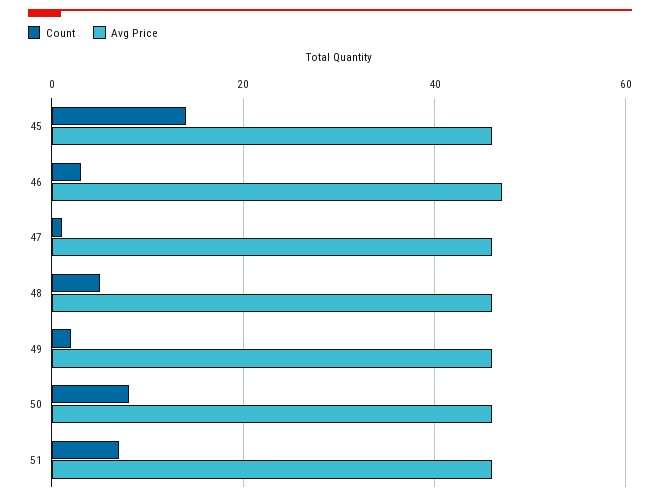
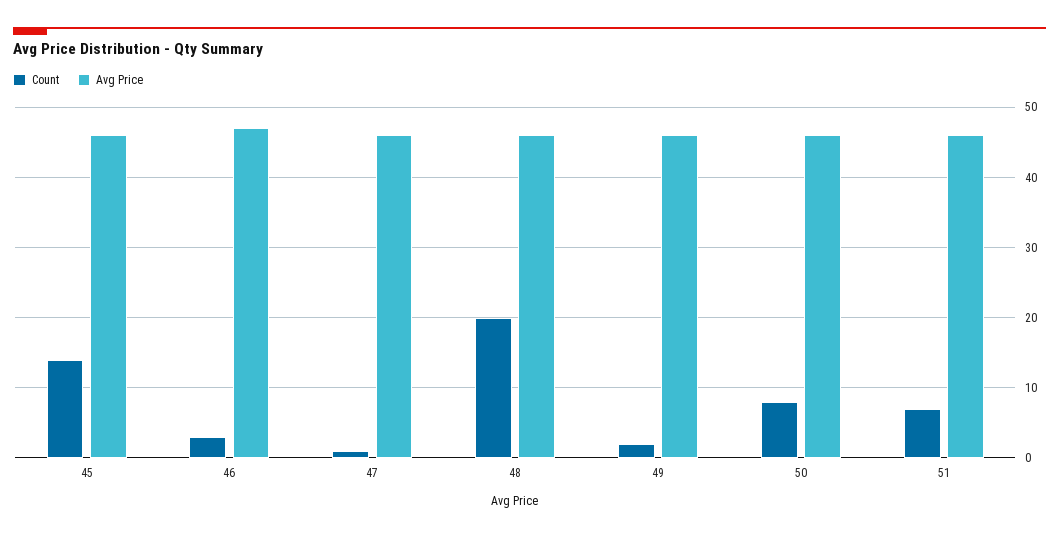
Count, 48: 5 -> 20

